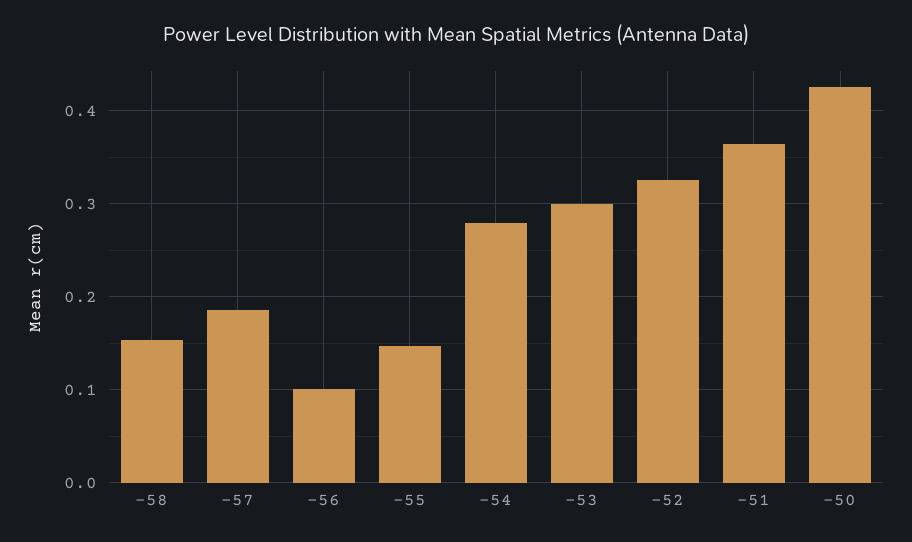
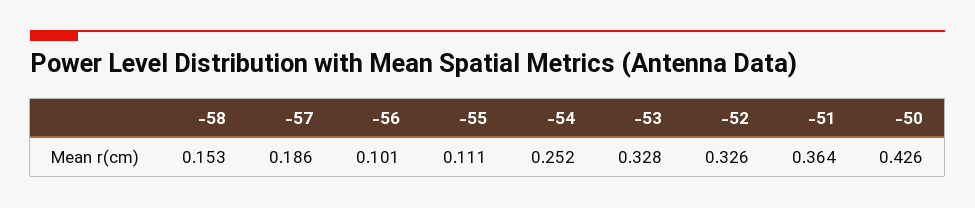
-55: 0.15 -> 0.111
-54: 0.28 -> 0.252
-53: 0.3 -> 0.328

